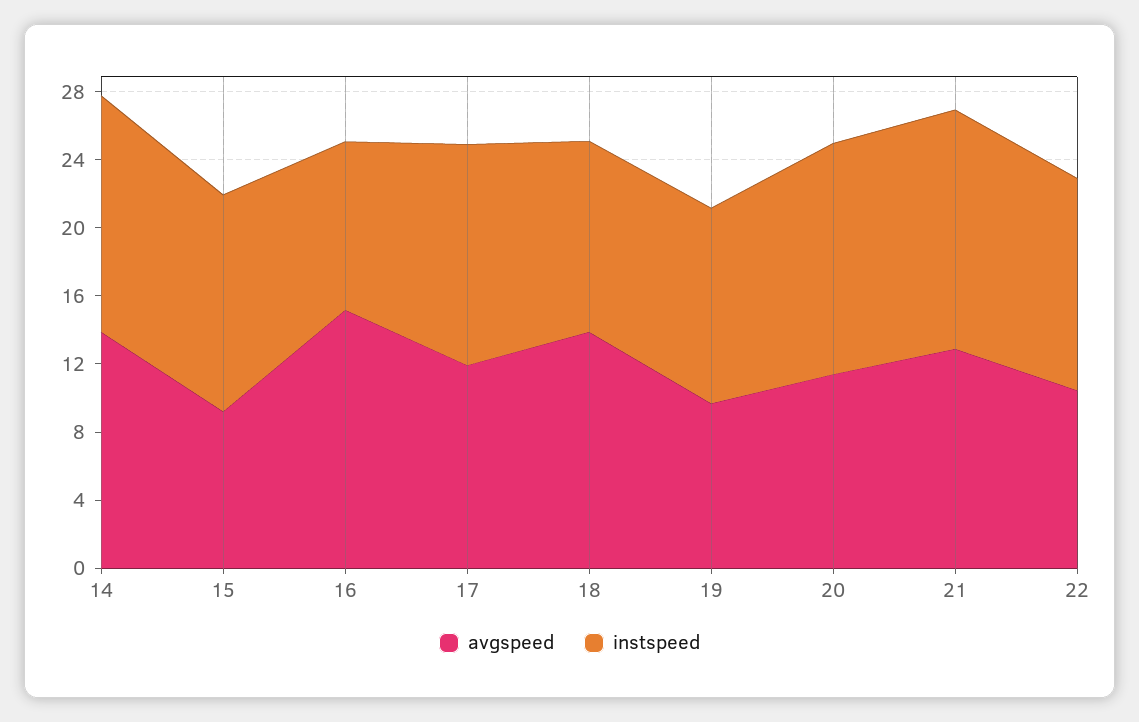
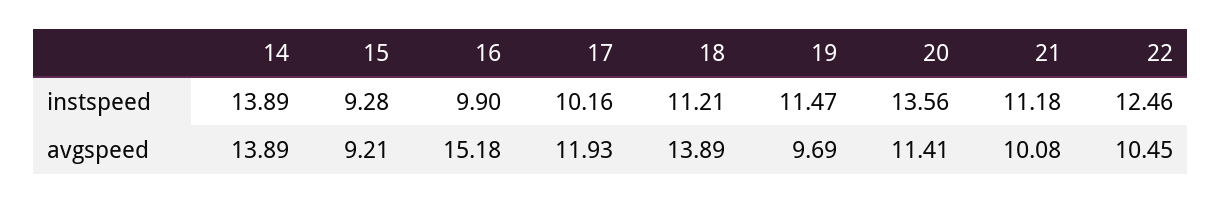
instspeed, 15: 13 -> 9.28
instspeed, 17: 13 -> 10.16
avgspeed, 21: 13 -> 10.08
instspeed, 21: 14 -> 11.18

